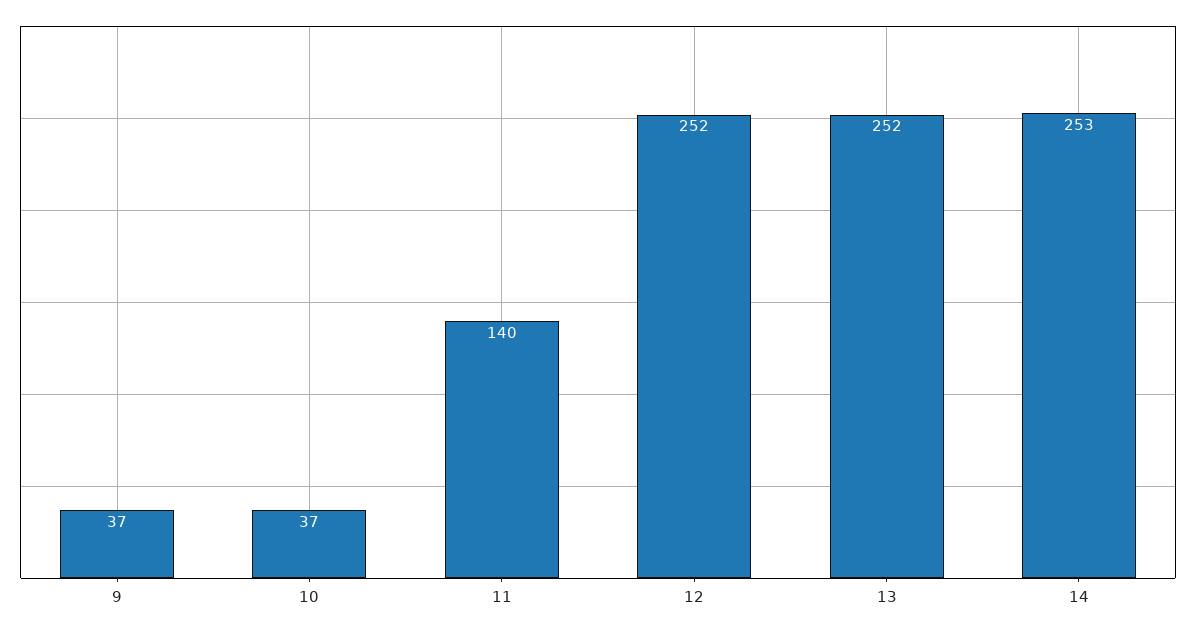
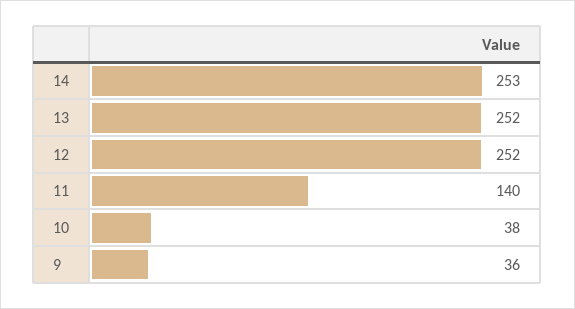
9: 37 -> 36
10: 37 -> 38

